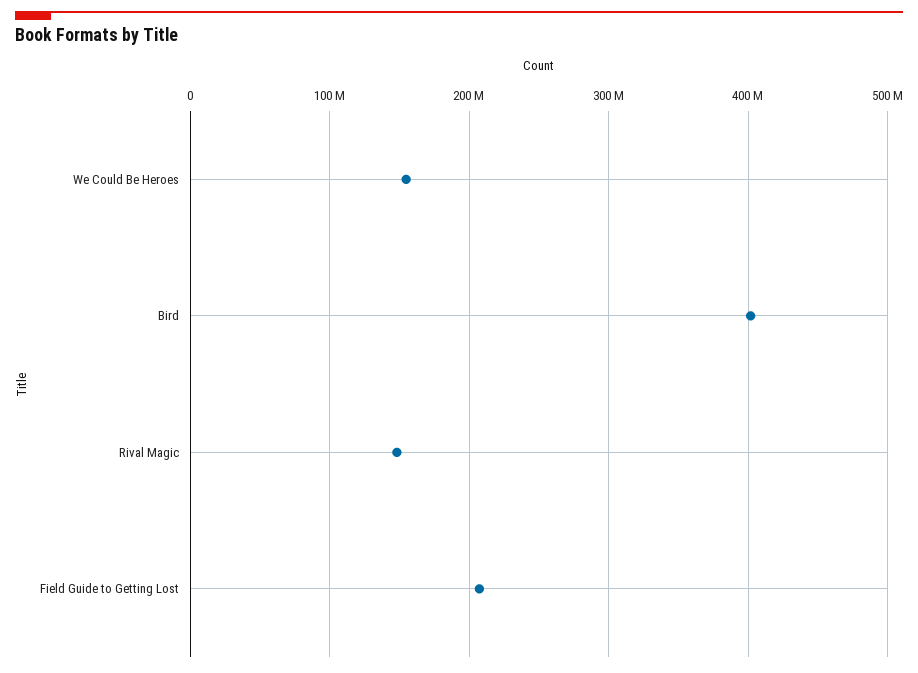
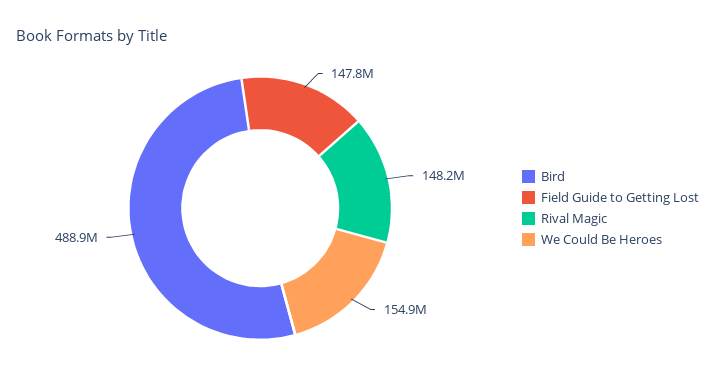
Bird: 400000000 -> 488900000
Field Guide to Getting Lost: 210000000 -> 147800000

